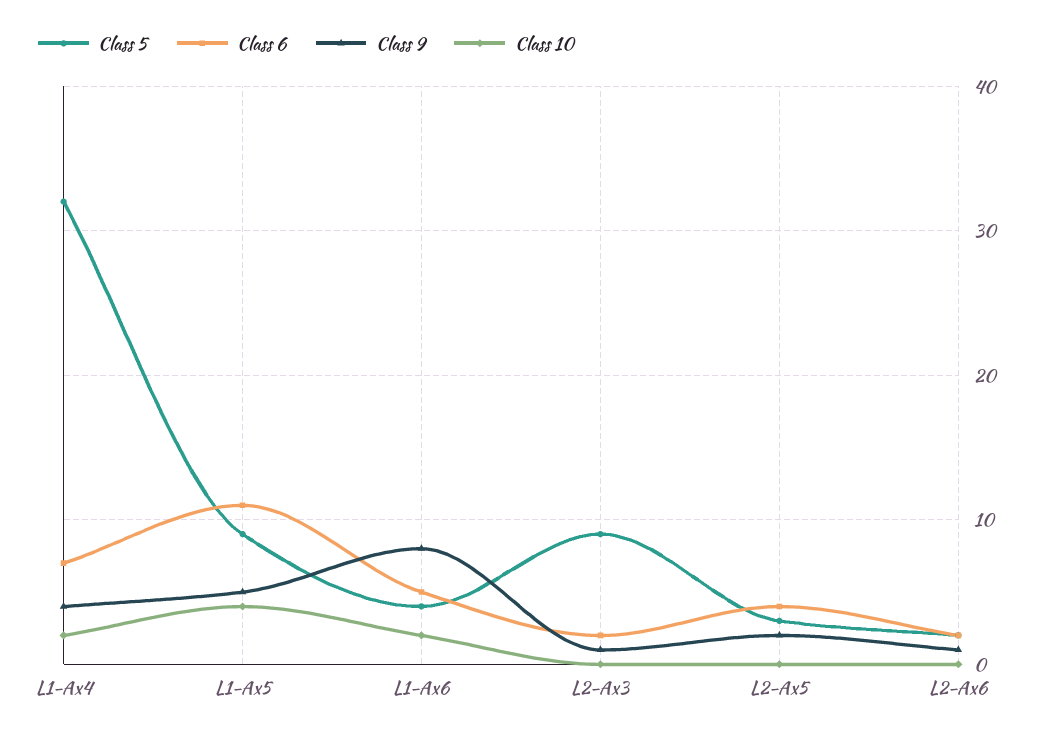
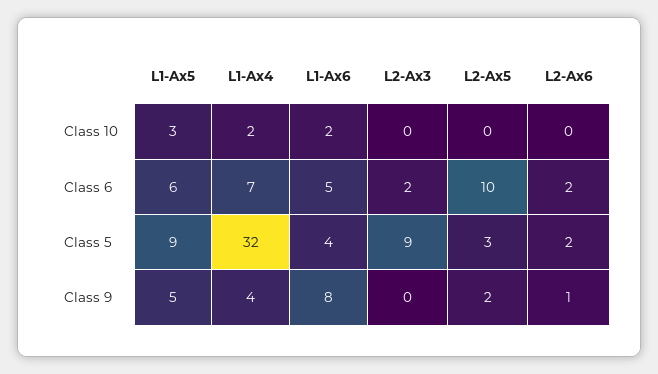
Class 6, L1-Ax5: 11 -> 6
Class 10, L1-Ax5: 4 -> 3
Class 9, L2-Ax3: 1 -> 0
Class 6, L2-Ax5: 4 -> 10

